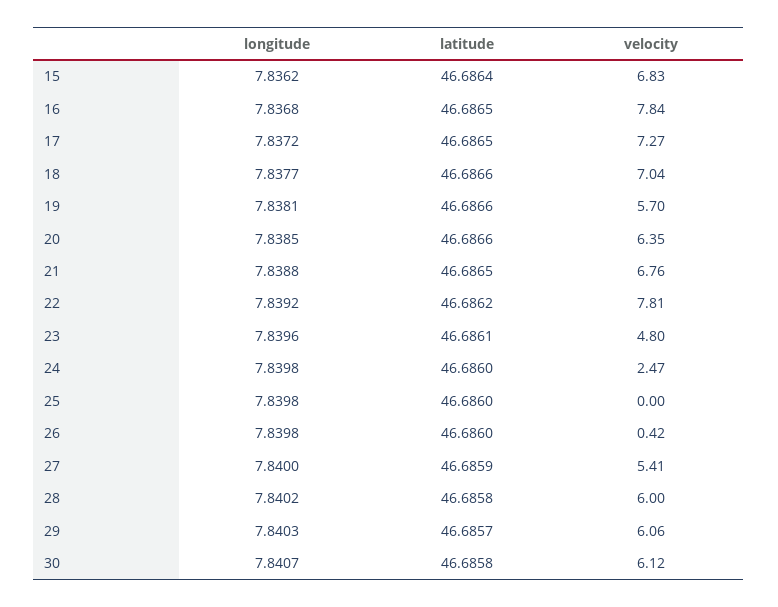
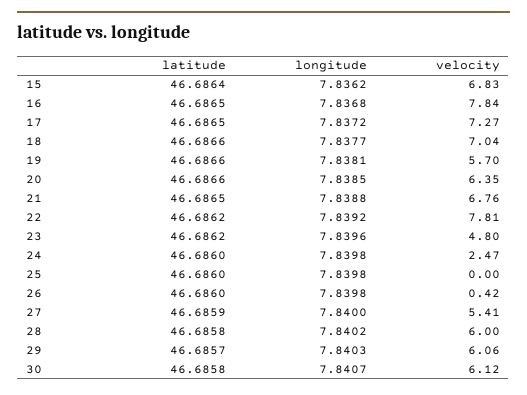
latitude, 23: 46.6861 -> 46.6862

